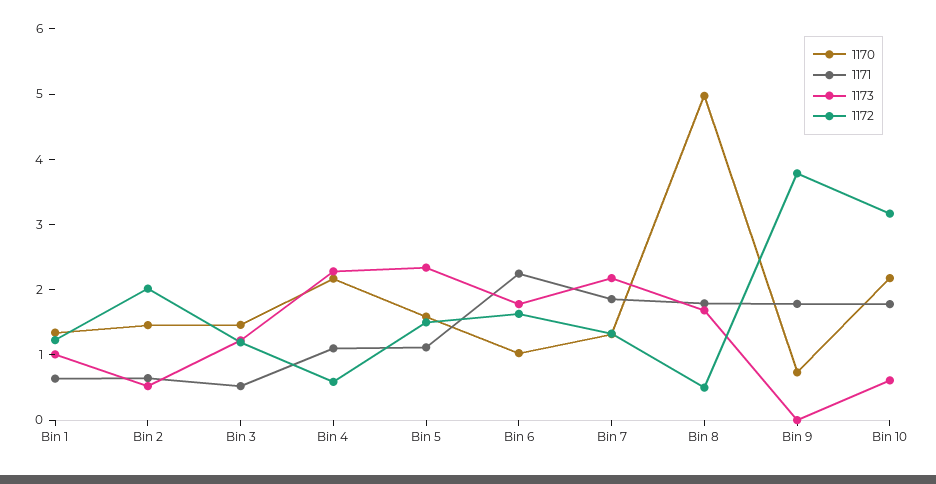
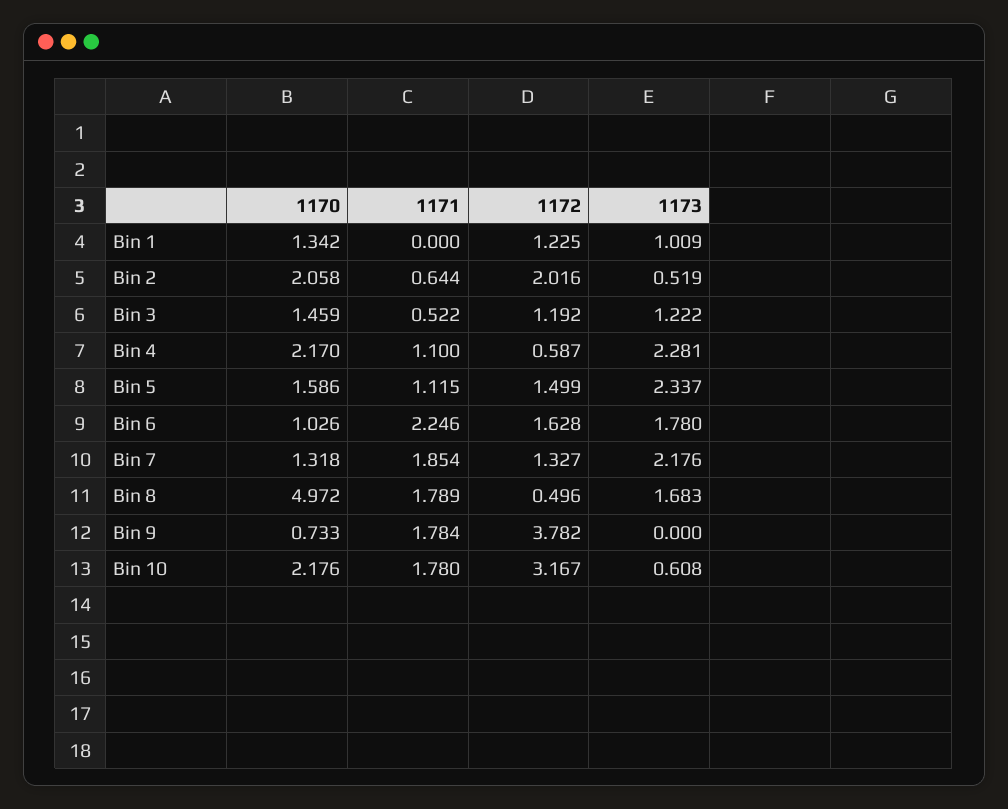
1171, Bin 1: 0.6 -> 0
1170, Bin 2: 1.4 -> 2.058

